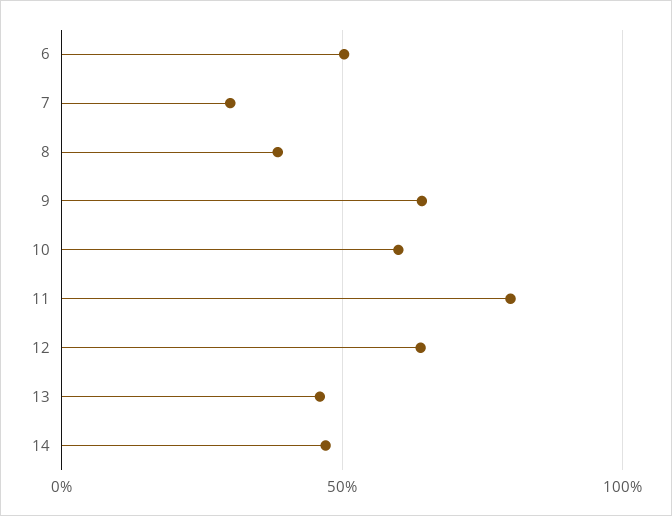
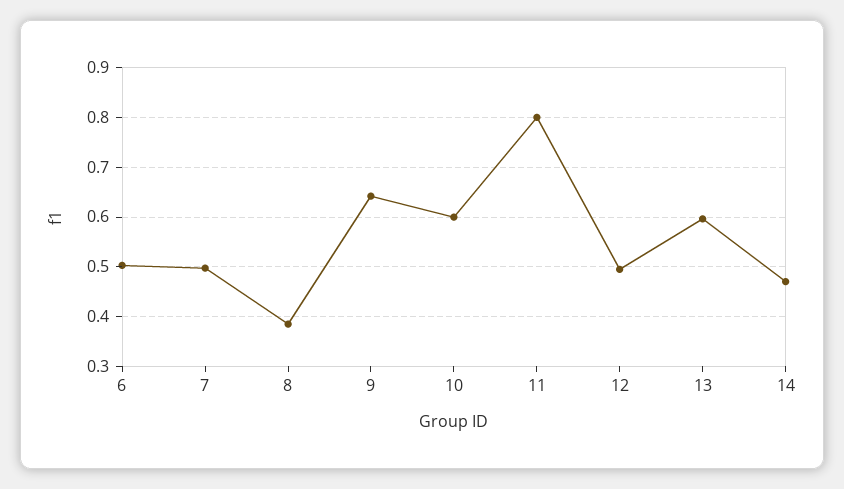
7: 0.3 -> 0.5
12: 0.65 -> 0.5
13: 0.45 -> 0.6

